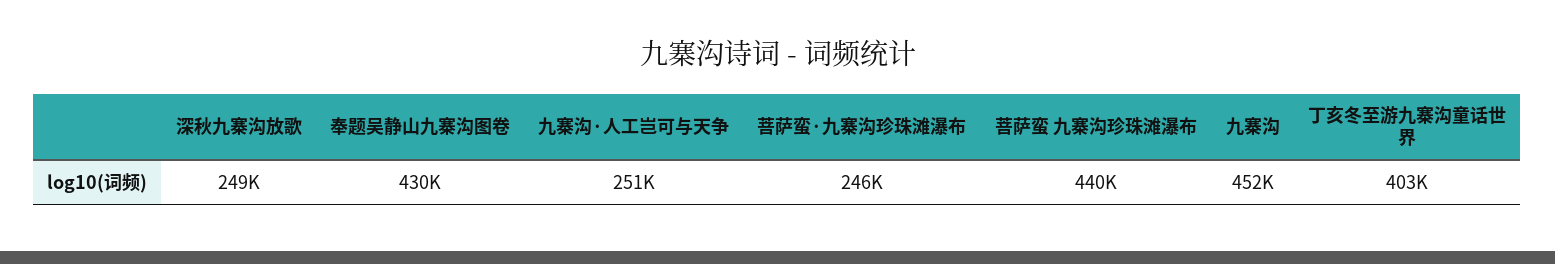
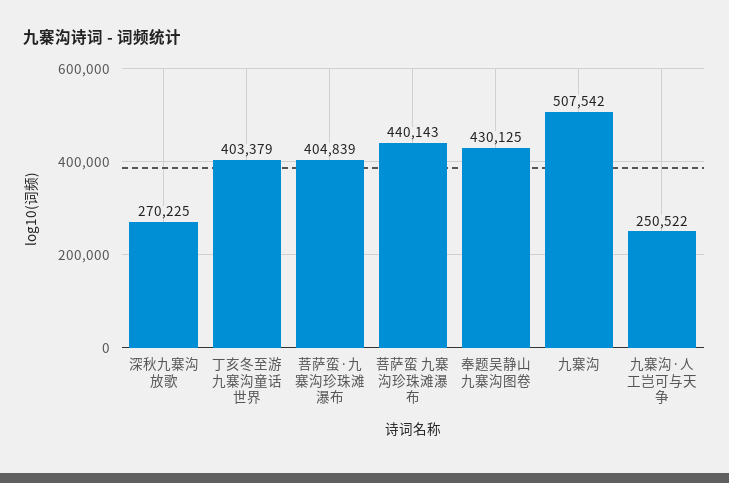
深秋九寨沟放歌: 249000 -> 270225
菩萨蛮·九寨沟珍珠滩瀑布: 246000 -> 404839
九寨沟: 452000 -> 507542

